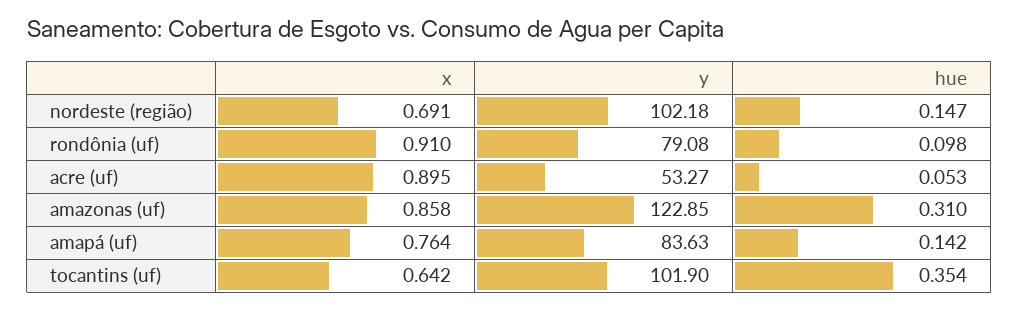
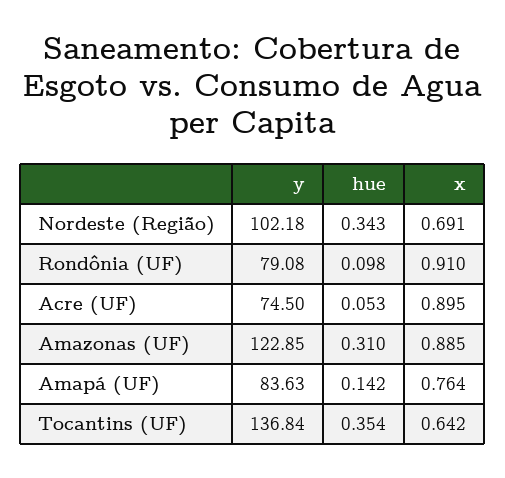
hue, nordeste (região): 0.147 -> 0.343
y, acre (uf): 53.27 -> 74.5
x, amazonas (uf): 0.858 -> 0.885
y, tocantins (uf): 101.9 -> 136.84

